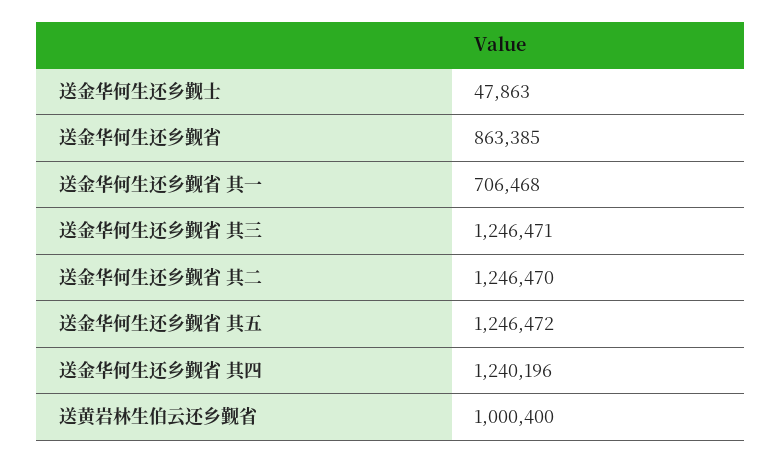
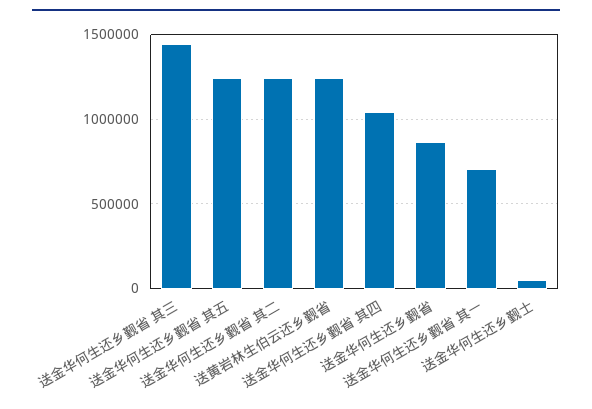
送金华何生还乡觐省 其三: 1246471 -> 1450000
送金华何生还乡觐省 其四: 1240196 -> 1050000
送黄岩林生伯云还乡觐省: 1000400 -> 1250000

